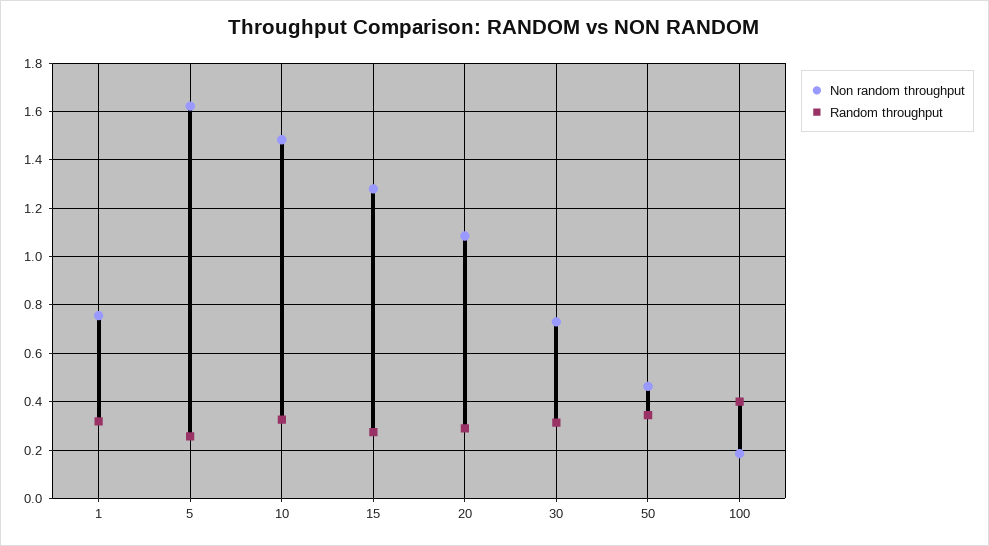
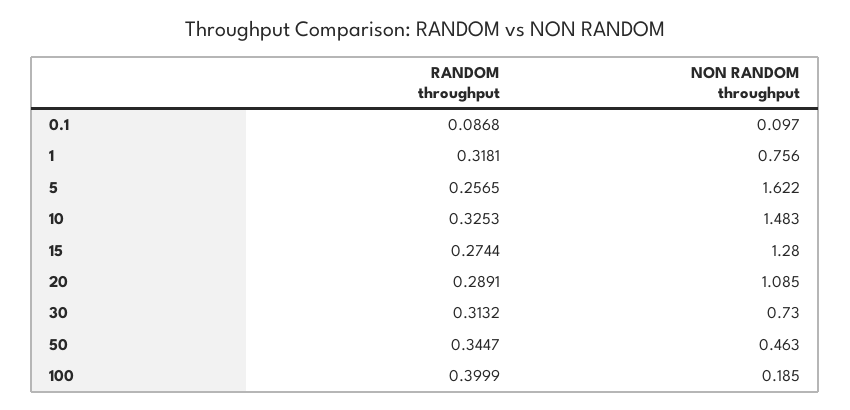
Random throughput, 0.1: none -> 0.0868
Non random throughput, 0.1: none -> 0.097

